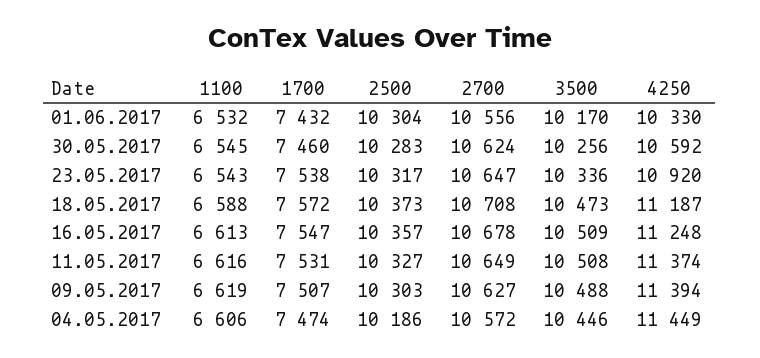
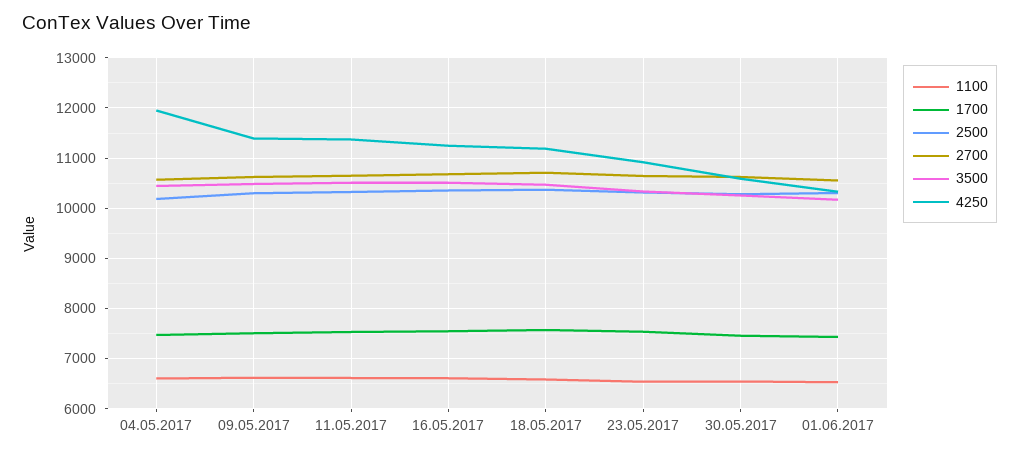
4250, 04.05.2017: 11449 -> 12000

